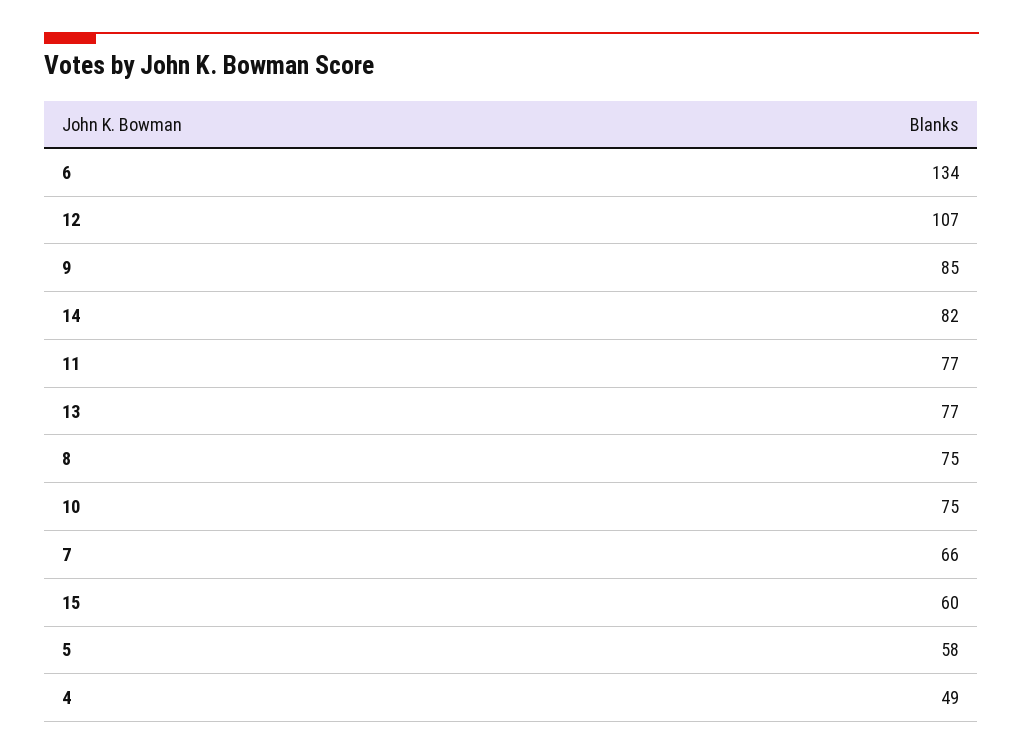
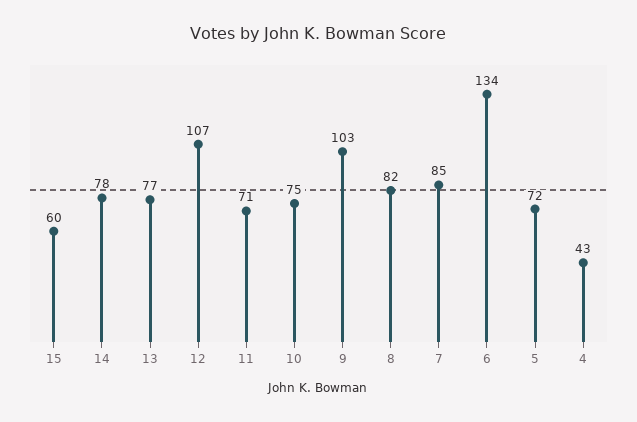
9: 85 -> 103
14: 82 -> 78
11: 77 -> 71
8: 75 -> 82
7: 66 -> 85
5: 58 -> 72
4: 49 -> 43

